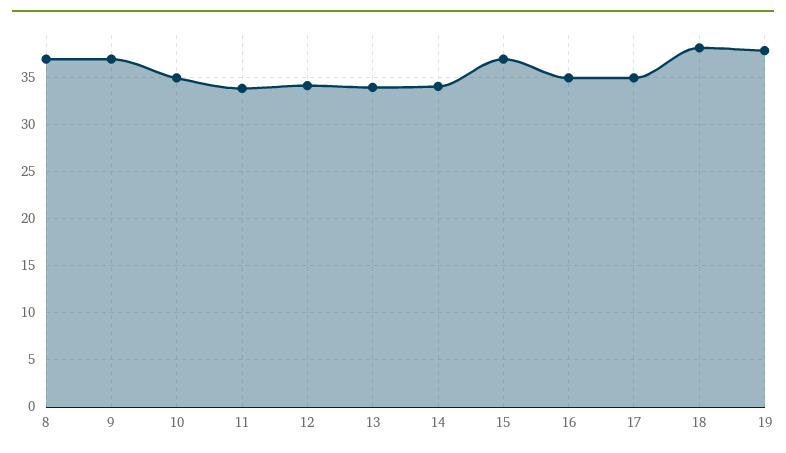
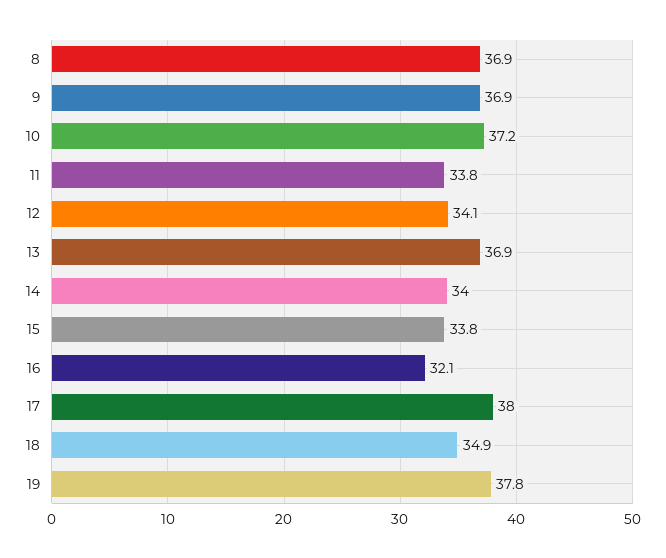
10: 35 -> 37.2
13: 34 -> 36.9
15: 37 -> 33.8
16: 35 -> 32.1
17: 35 -> 38
18: 38 -> 34.9

